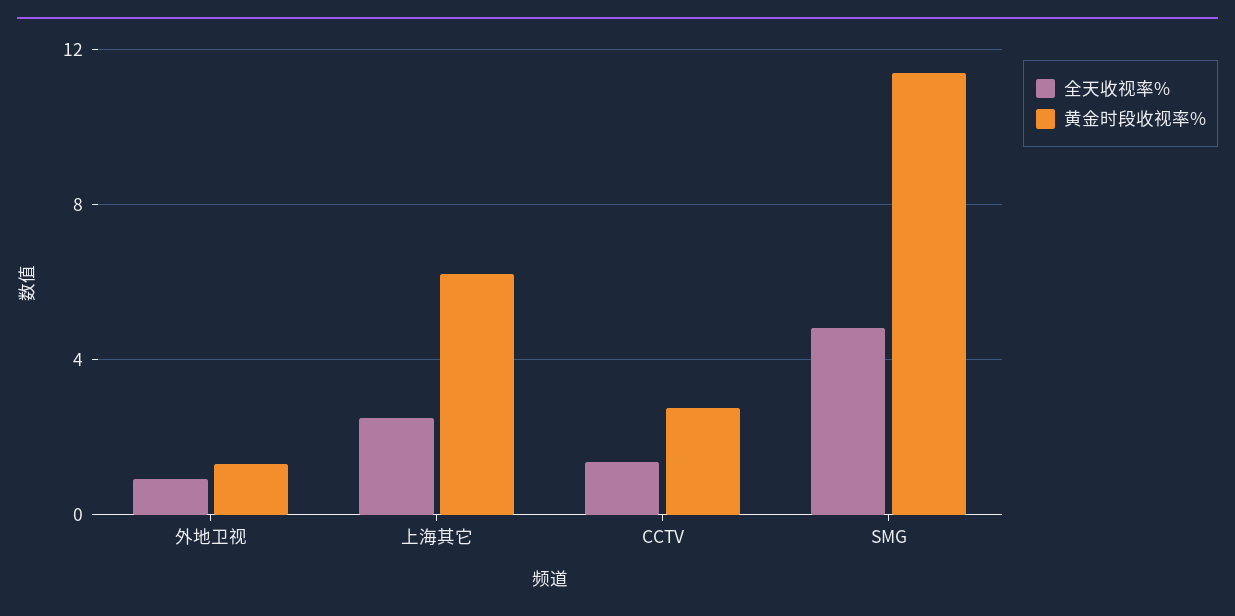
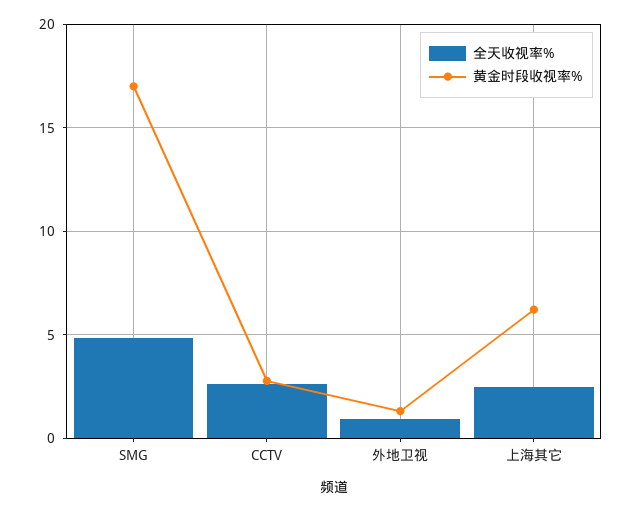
全天收视率%, CCTV: 1.5 -> 2.5
黄金时段收视率%, SMG: 11.5 -> 17

